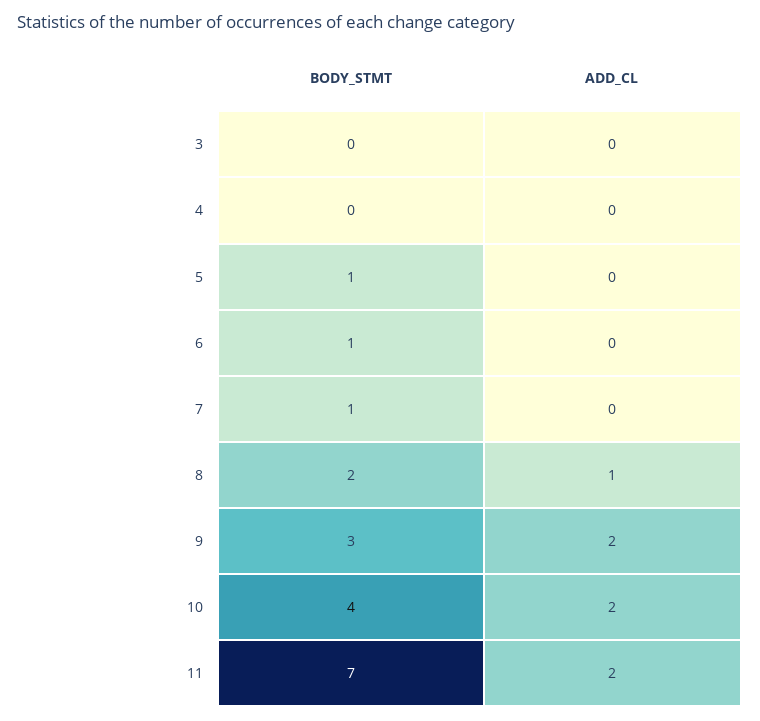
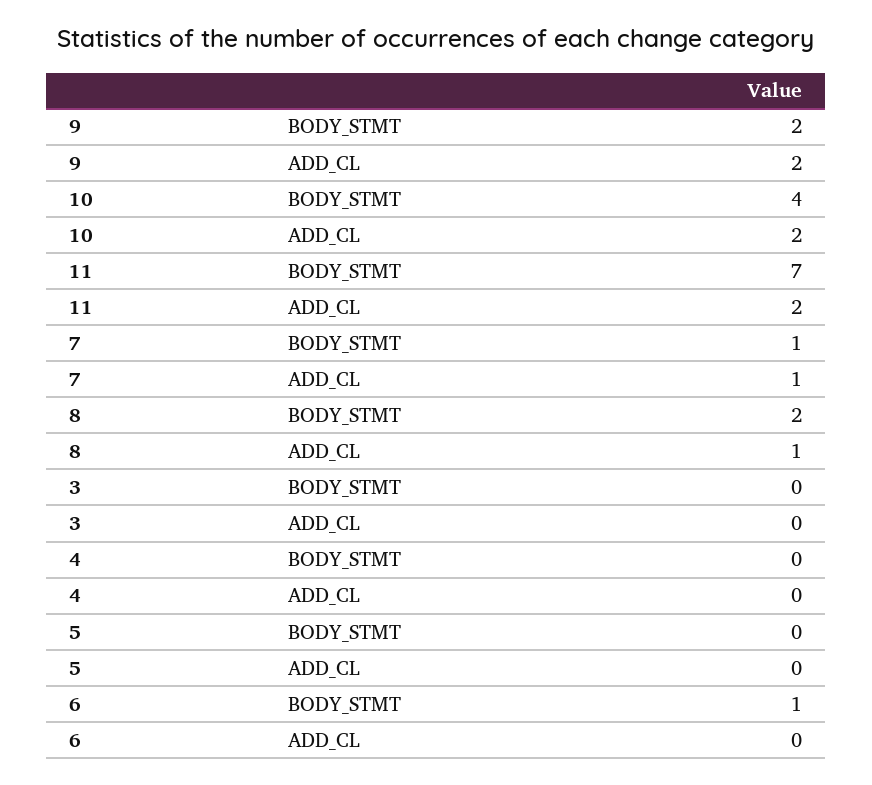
BODY_STMT, 5: 1 -> 0
ADD_CL, 7: 0 -> 1
BODY_STMT, 9: 3 -> 2

